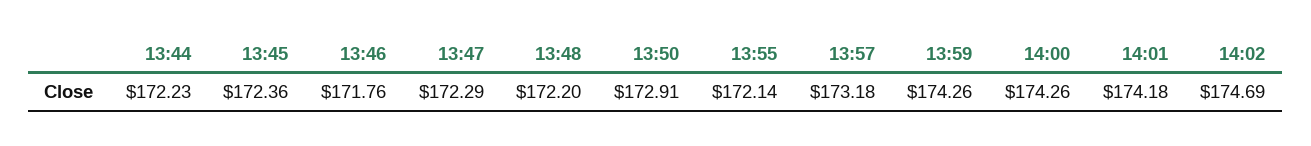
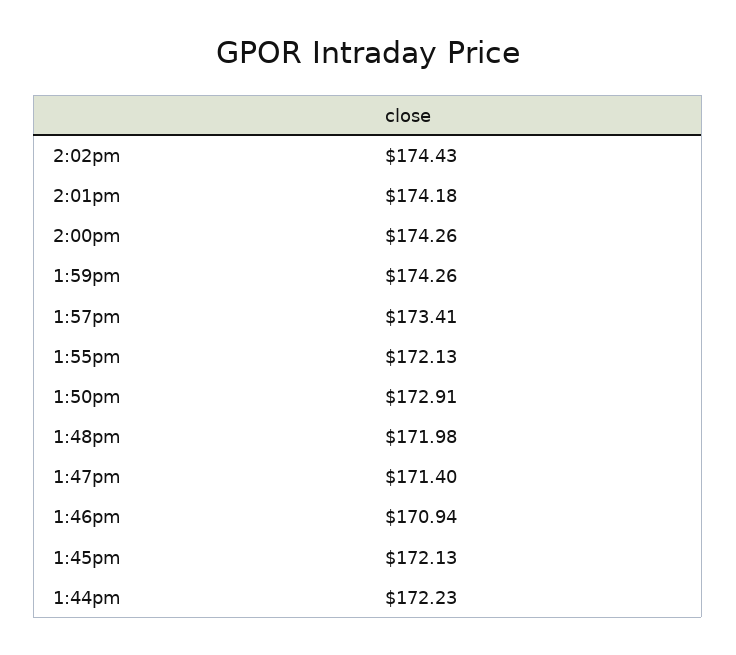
13:45: 172.36 -> 172.13
13:46: 171.76 -> 170.94
13:47: 172.29 -> 171.4
13:48: 172.2 -> 171.98
13:55: 172.14 -> 172.13
13:57: 173.18 -> 173.41
14:02: 174.69 -> 174.43

